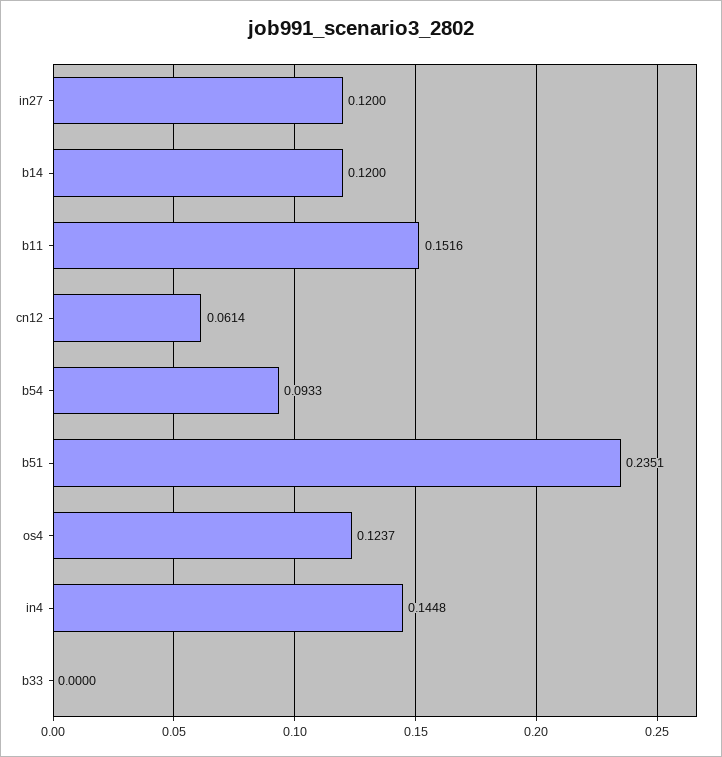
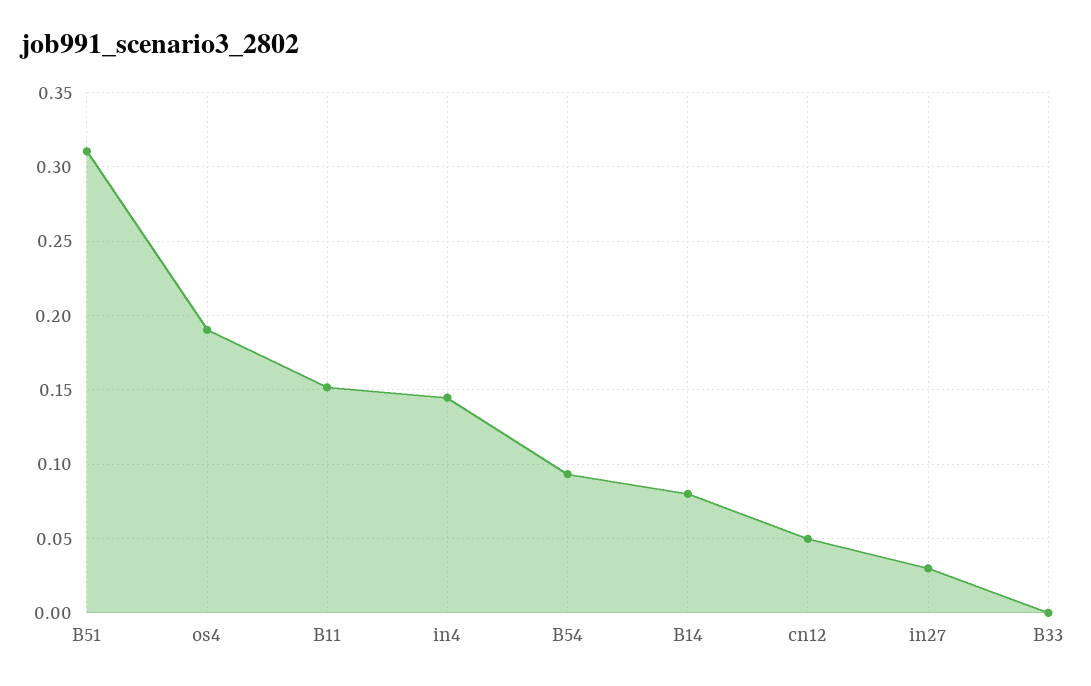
in27: 0.12 -> 0.03
b14: 0.12 -> 0.08
cn12: 0.0614 -> 0.05
b51: 0.2351 -> 0.31
os4: 0.1237 -> 0.19

